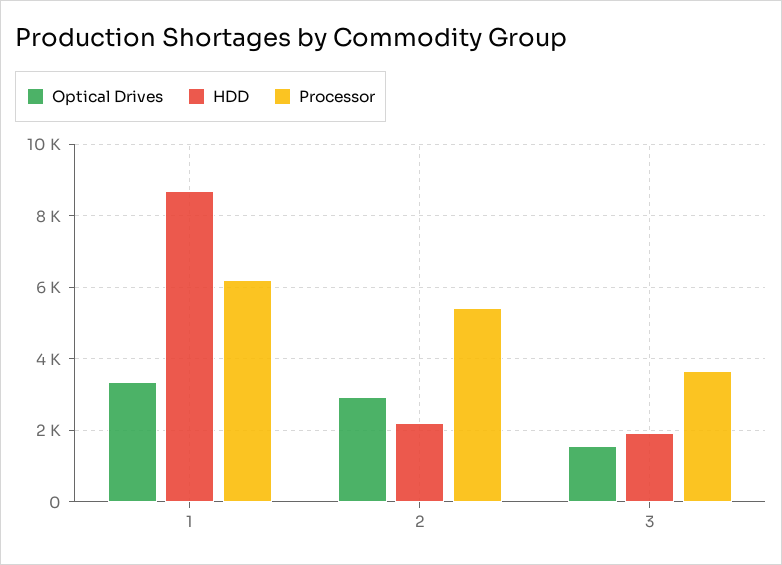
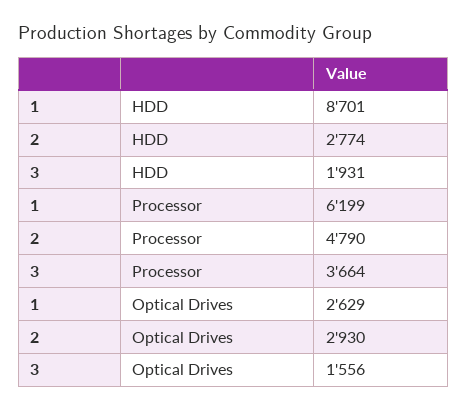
Optical Drives, 1: 3400 -> 2629
HDD, 2: 2200 -> 2774
Processor, 2: 5400 -> 4790

